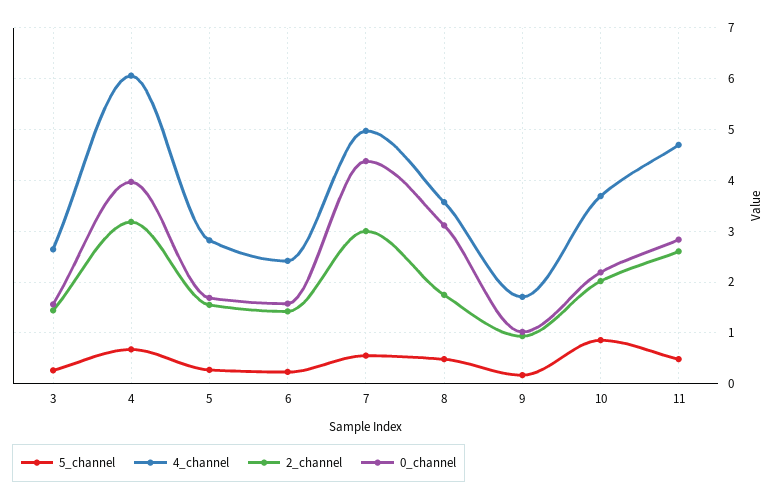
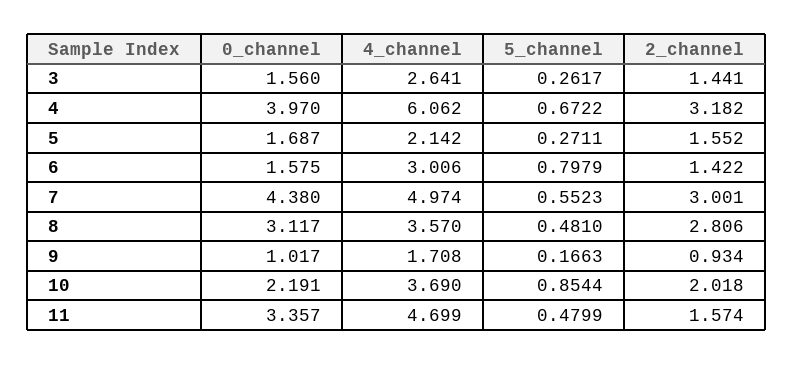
4_channel, 5: 2.8 -> 2.142
5_channel, 6: 0.2 -> 0.7979
4_channel, 6: 2.4 -> 3.006
2_channel, 8: 1.8 -> 2.806
2_channel, 11: 2.6 -> 1.574
0_channel, 11: 2.8 -> 3.357

